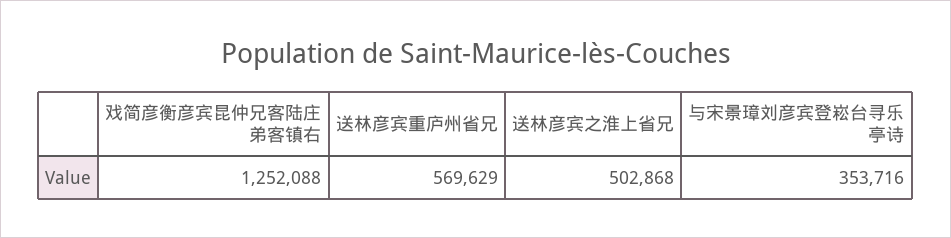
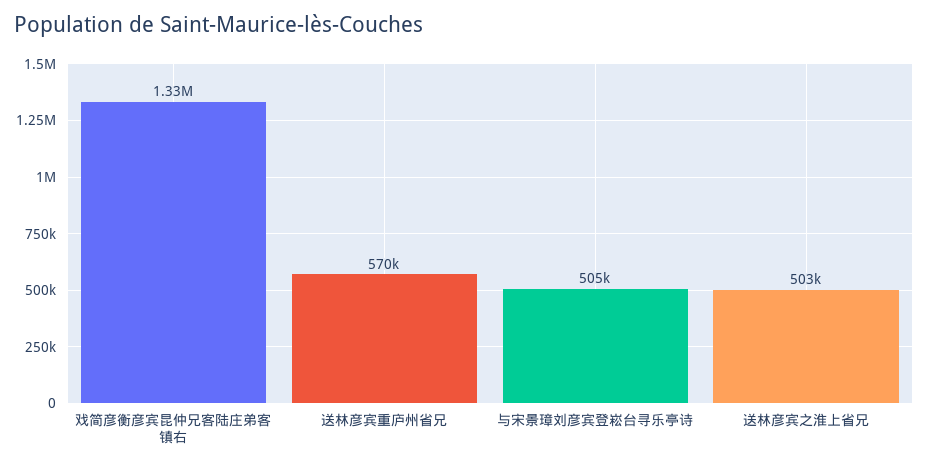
戏简彦衡彦宾昆仲兄客陆庄弟客镇右: 1252088 -> 1330000
与宋景璋刘彦宾登崧台寻乐亭诗: 353716 -> 505000

